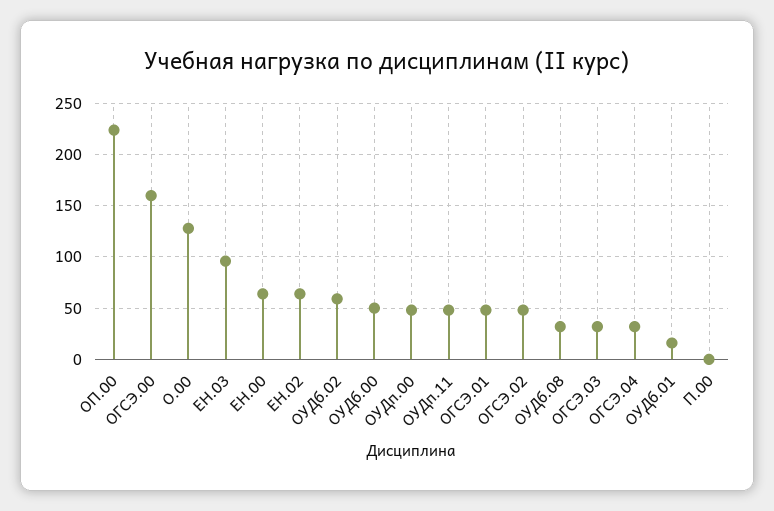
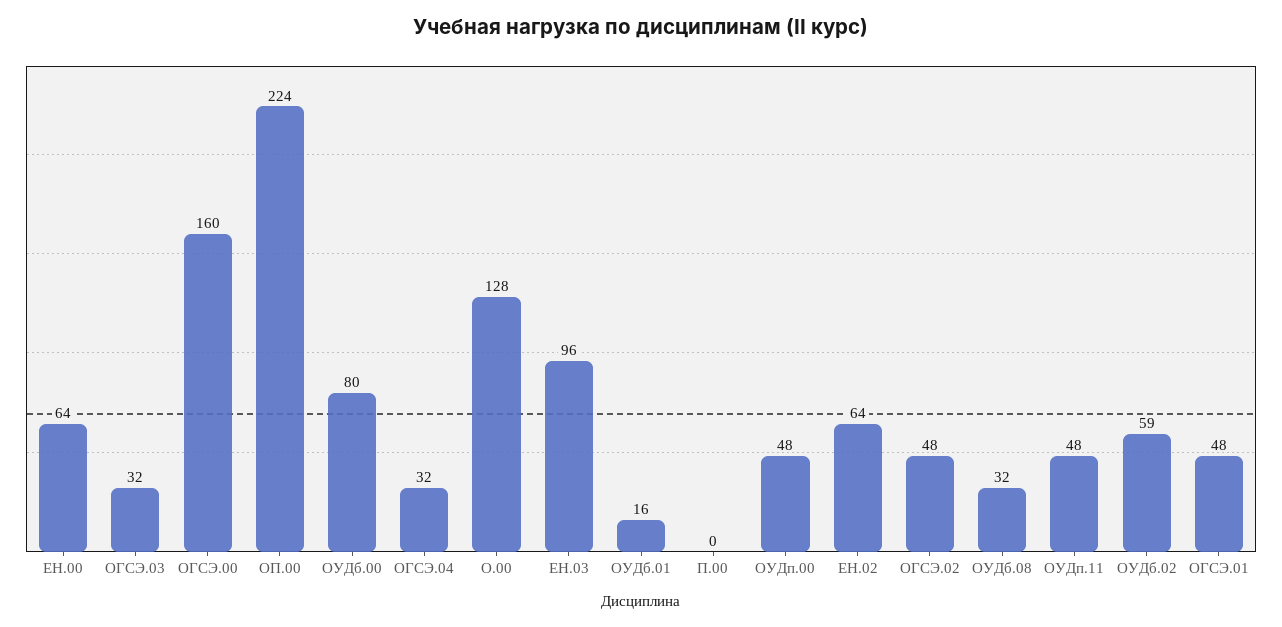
ОУДб.00: 50 -> 80

